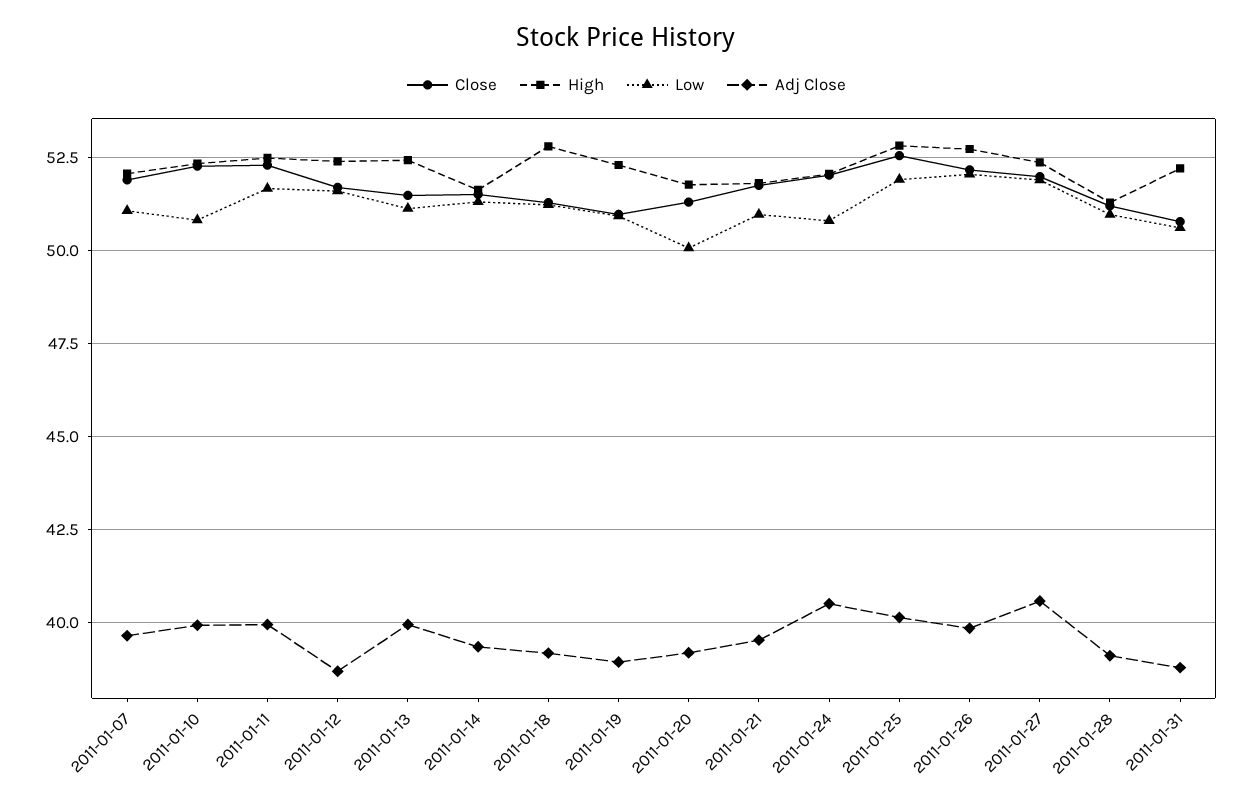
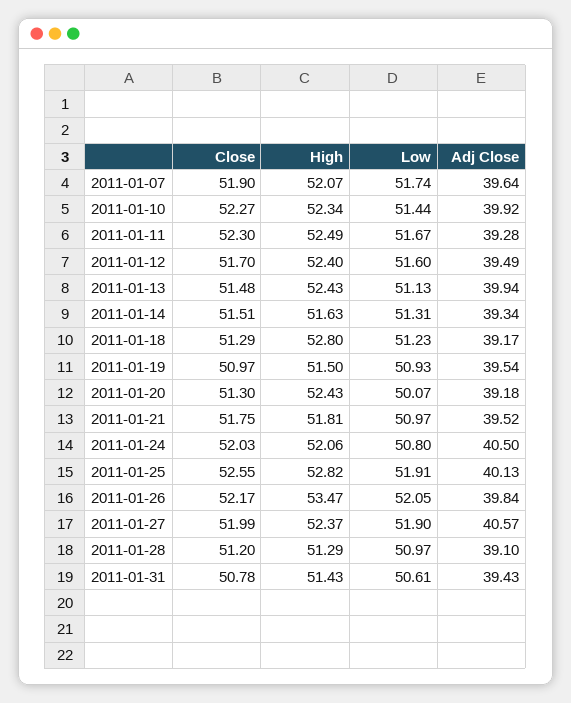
Low, 2011-01-07: 51 -> 51.74
Low, 2011-01-10: 50.75 -> 51.44
Adj Close, 2011-01-11: 40 -> 39.28
Adj Close, 2011-01-12: 38.75 -> 39.49
High, 2011-01-19: 52.25 -> 51.5
Adj Close, 2011-01-19: 39 -> 39.54
High, 2011-01-20: 51.75 -> 52.43
High, 2011-01-26: 52.75 -> 53.47
High, 2011-01-31: 52.25 -> 51.43
Adj Close, 2011-01-31: 38.75 -> 39.43

